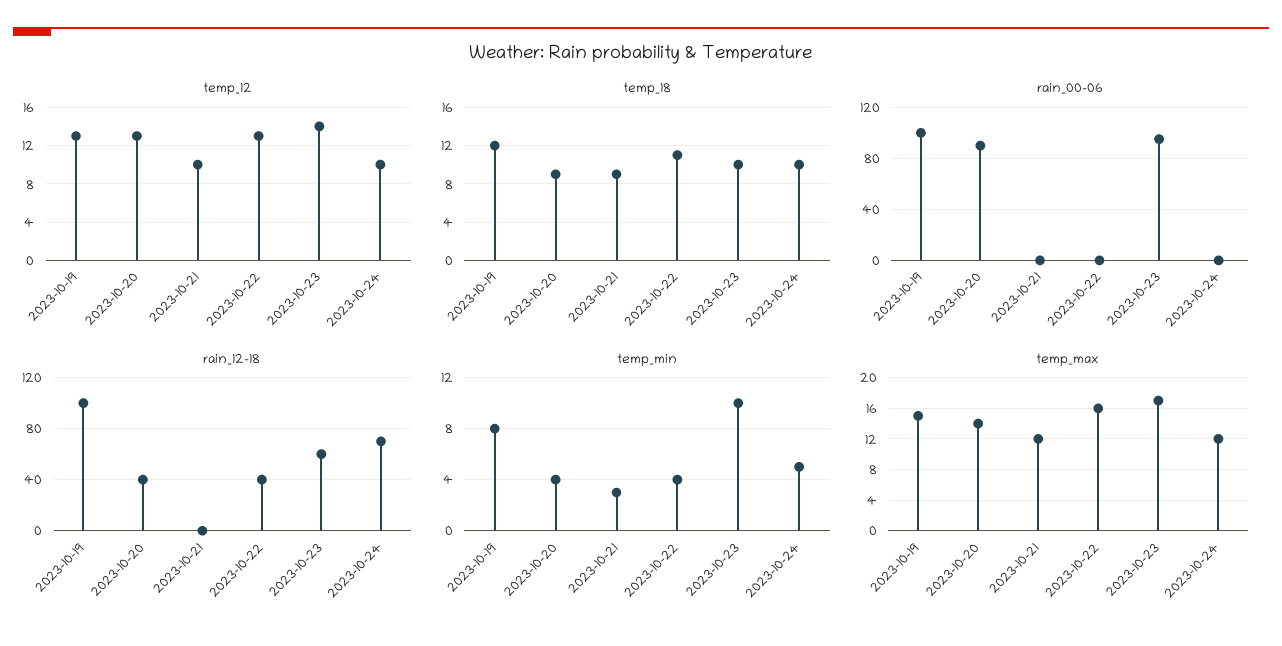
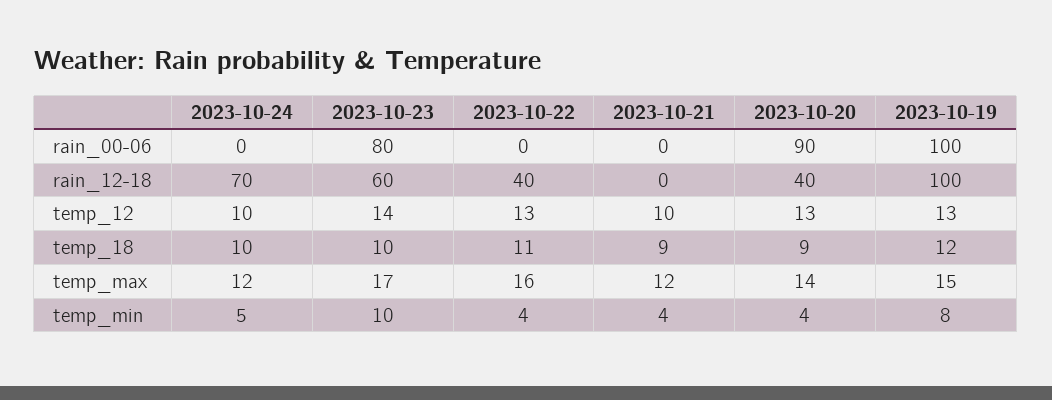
rain_00-06, 2023-10-23: 95 -> 80
temp_min, 2023-10-21: 3 -> 4

